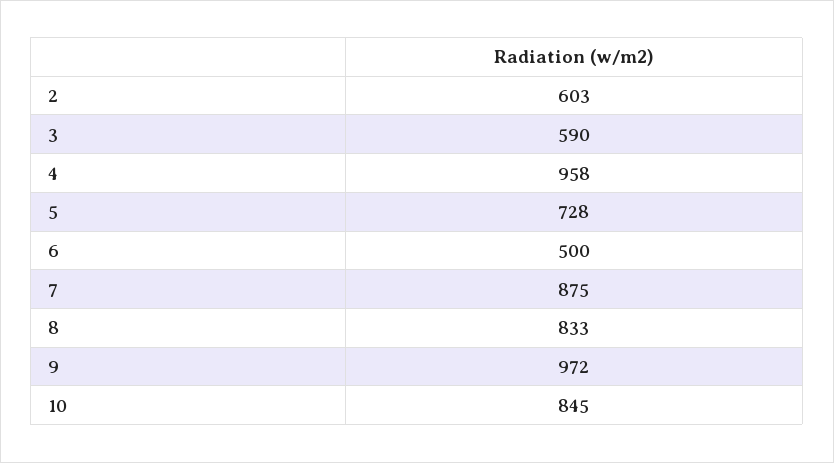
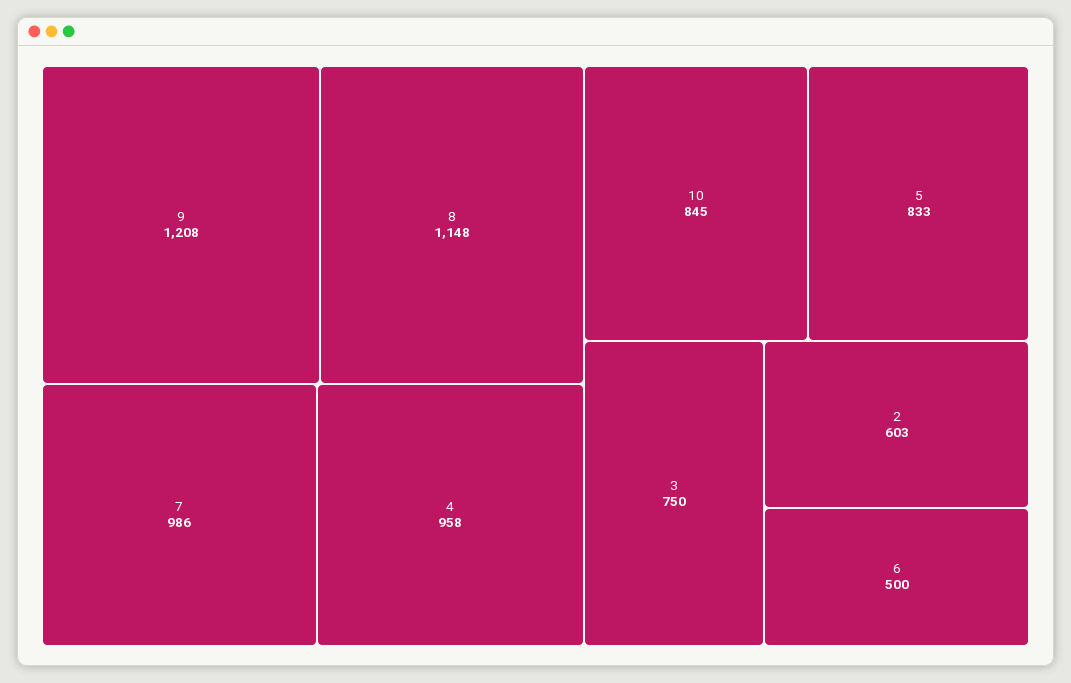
3: 590 -> 750
5: 728 -> 833
7: 875 -> 986
8: 833 -> 1148
9: 972 -> 1208

